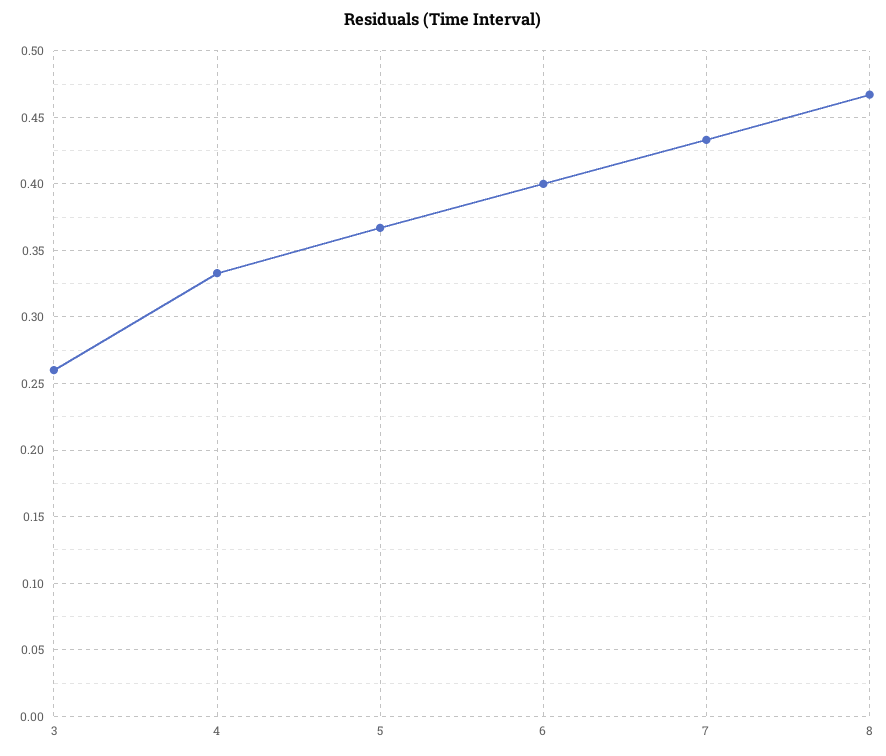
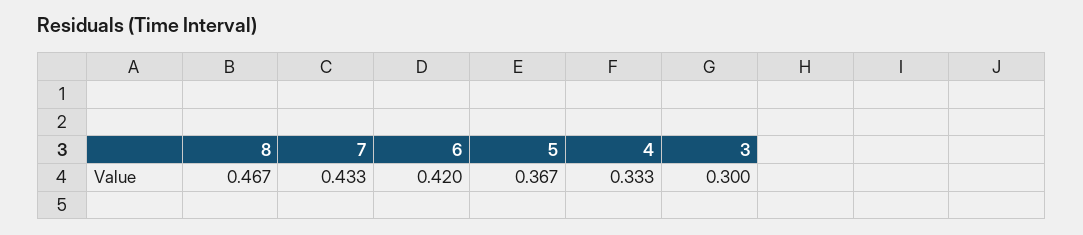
3: 0.26 -> 0.3
6: 0.4 -> 0.42

